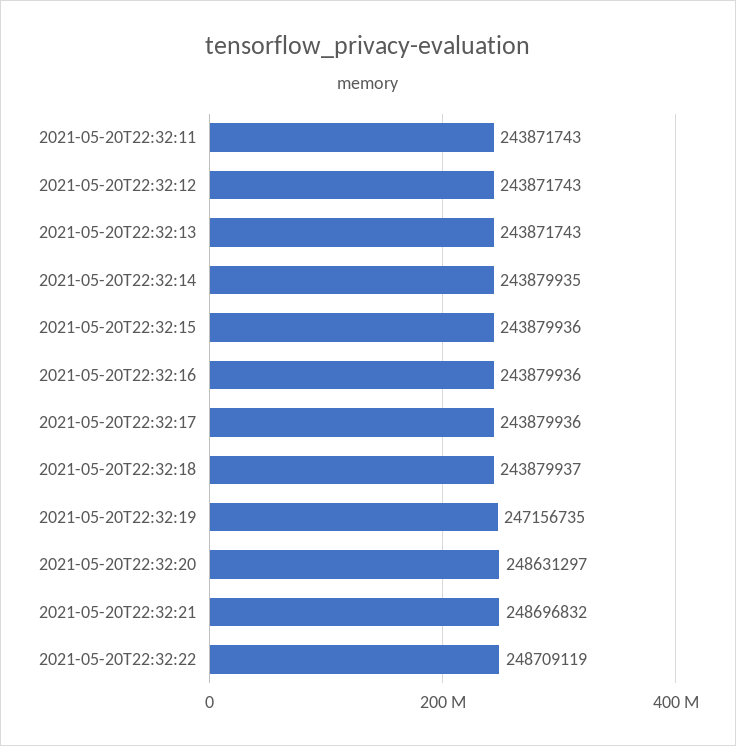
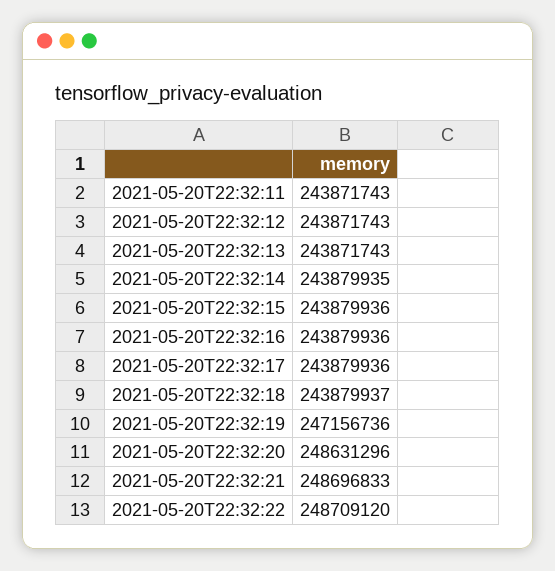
2021-05-20T22:32:19: 247156735 -> 247156736
2021-05-20T22:32:20: 248631297 -> 248631296
2021-05-20T22:32:21: 248696832 -> 248696833
2021-05-20T22:32:22: 248709119 -> 248709120

